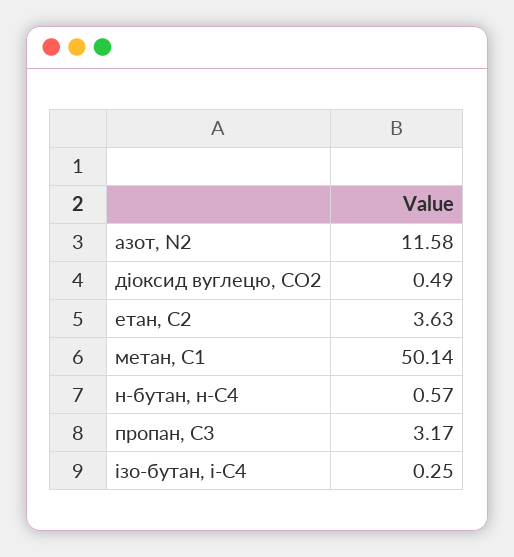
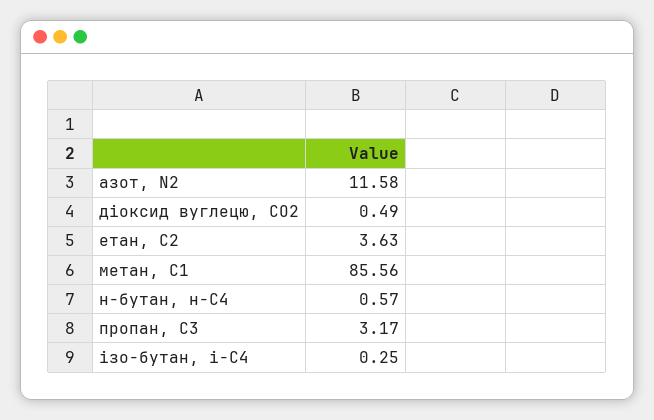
метан, С1: 50.14 -> 85.56

